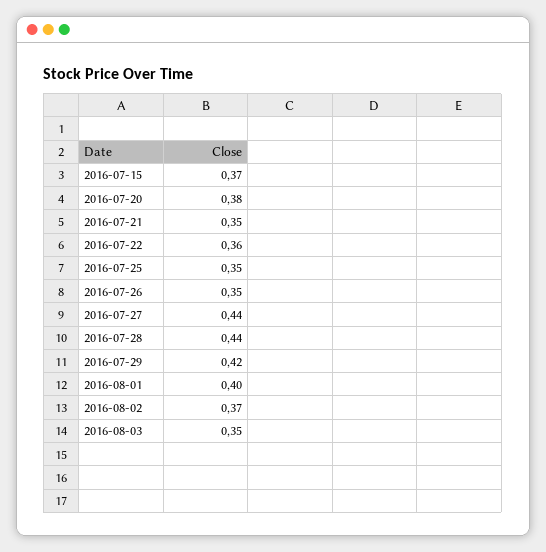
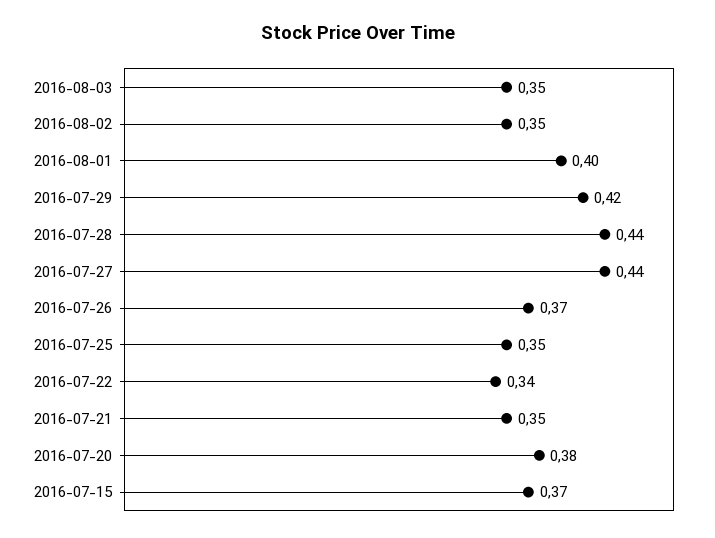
2016-07-22: 0.36 -> 0.34
2016-07-26: 0.35 -> 0.37
2016-08-02: 0.37 -> 0.35

